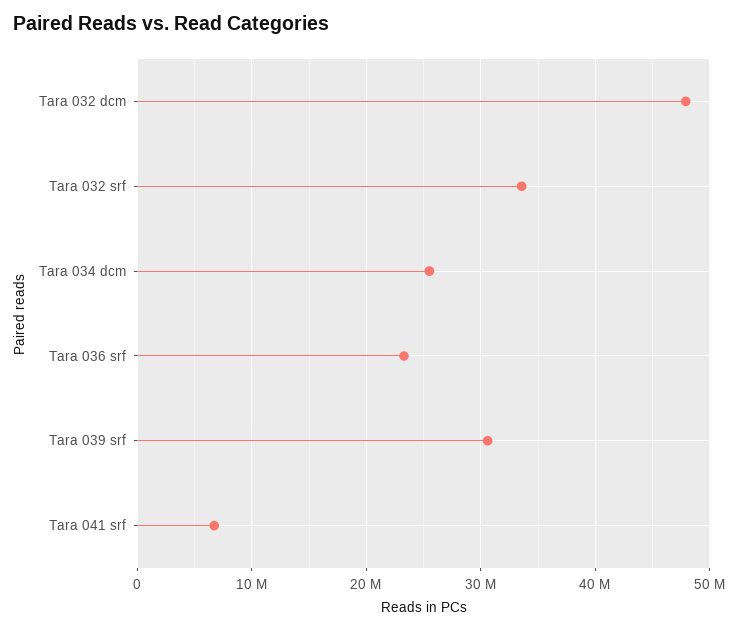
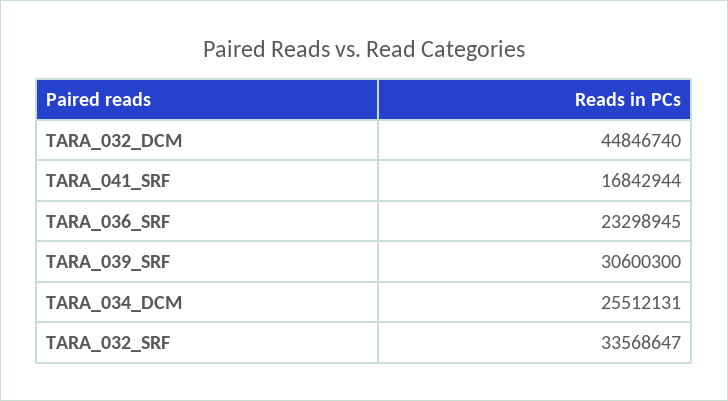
Tara 032 dcm: 48000000 -> 44846740
Tara 041 srf: 7000000 -> 16842944

